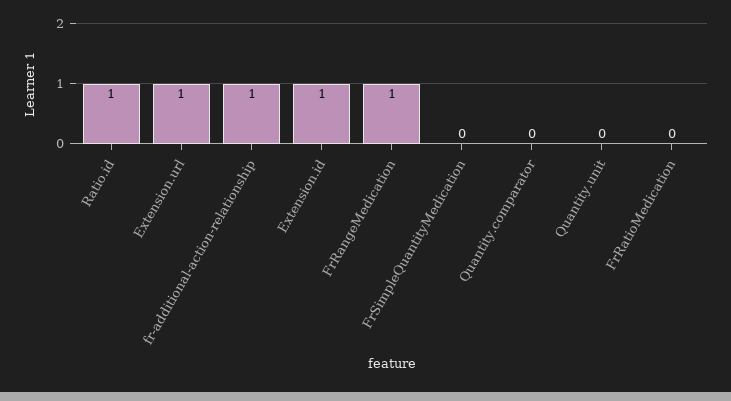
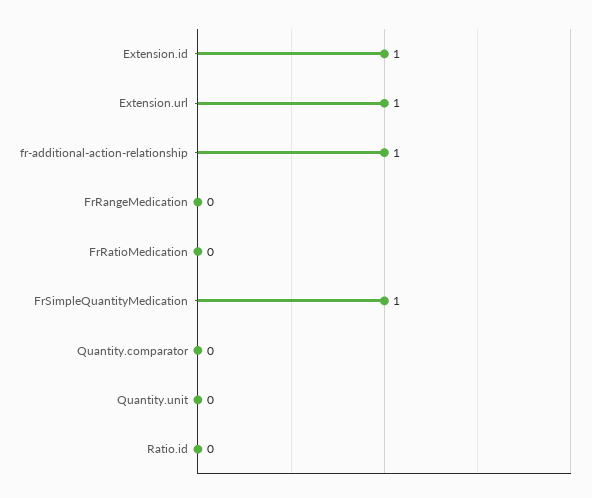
Ratio.id: 1 -> 0
FrRangeMedication: 1 -> 0
FrSimpleQuantityMedication: 0 -> 1

